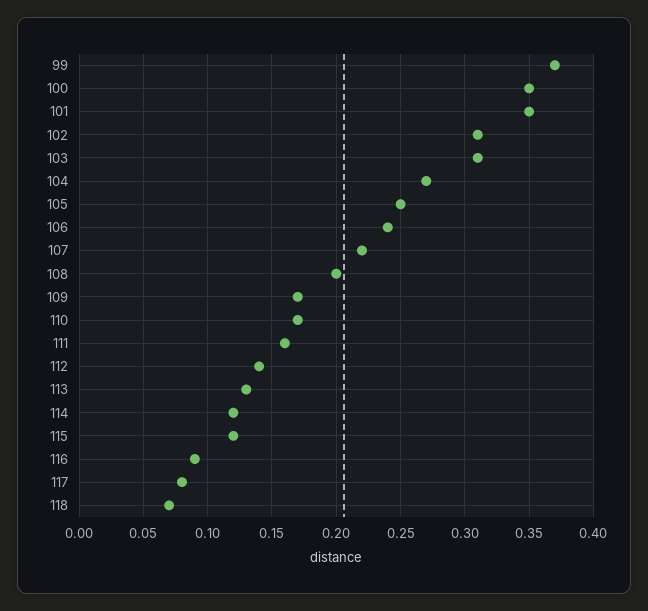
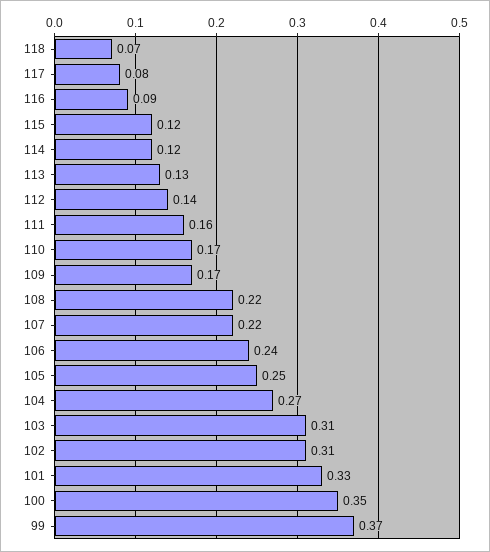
101: 0.35 -> 0.33
108: 0.2 -> 0.22

